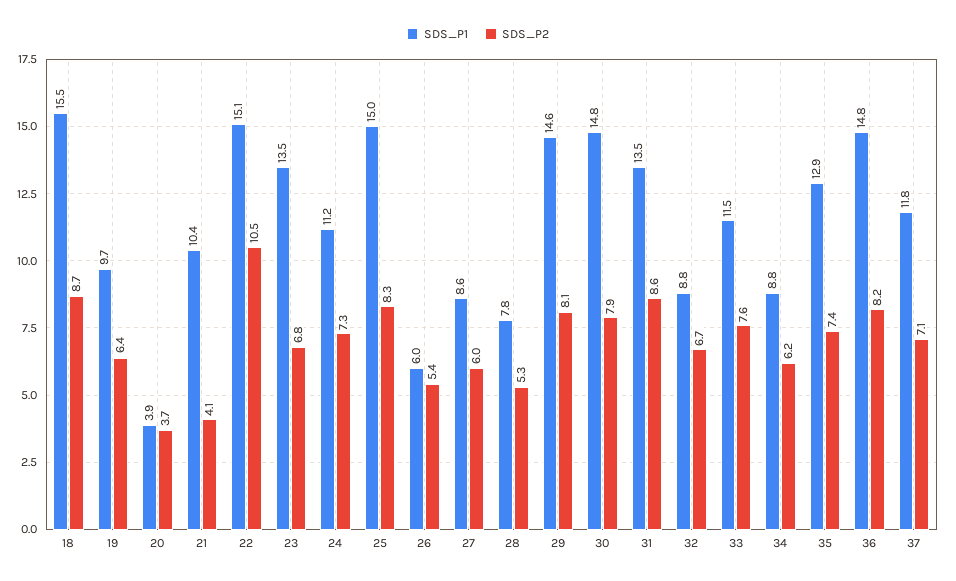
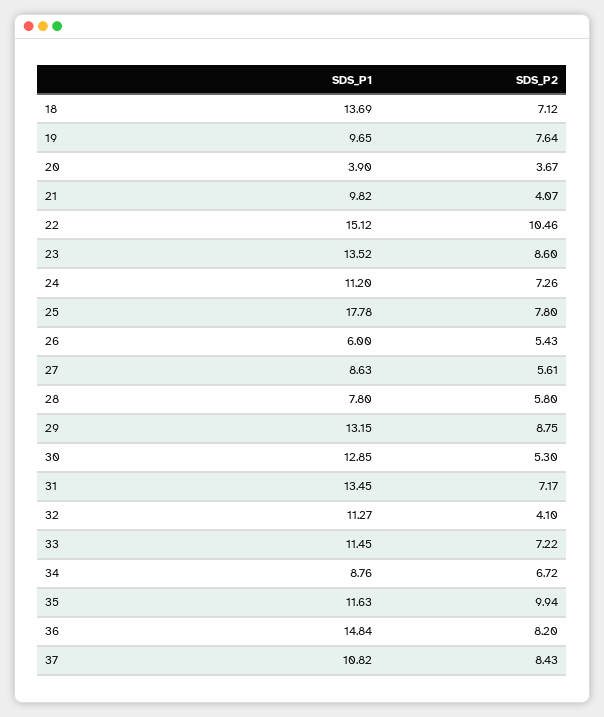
SDS_P1, 18: 15.5 -> 13.69
SDS_P2, 18: 8.7 -> 7.12
SDS_P2, 19: 6.4 -> 7.64
SDS_P1, 21: 10.4 -> 9.82
SDS_P2, 23: 6.8 -> 8.6
SDS_P1, 25: 15 -> 17.78
SDS_P2, 25: 8.3 -> 7.8
SDS_P2, 27: 6 -> 5.61
SDS_P2, 28: 5.3 -> 5.8
SDS_P1, 29: 14.6 -> 13.15
SDS_P2, 29: 8.1 -> 8.75
SDS_P1, 30: 14.8 -> 12.85
SDS_P2, 30: 7.9 -> 5.3
SDS_P2, 31: 8.6 -> 7.17
SDS_P1, 32: 8.8 -> 11.27
SDS_P2, 32: 6.7 -> 4.1
SDS_P2, 33: 7.6 -> 7.22
SDS_P2, 34: 6.2 -> 6.72
SDS_P1, 35: 12.9 -> 11.63
SDS_P2, 35: 7.4 -> 9.94
SDS_P1, 37: 11.8 -> 10.82
SDS_P2, 37: 7.1 -> 8.43

